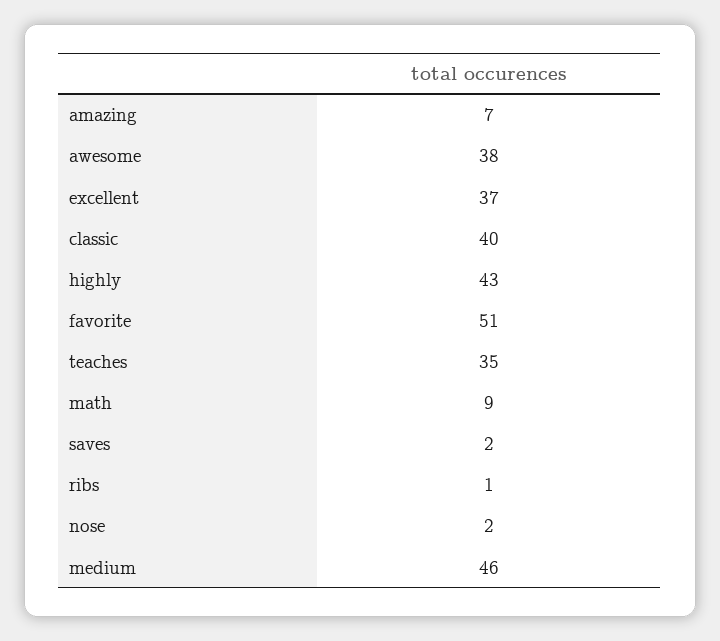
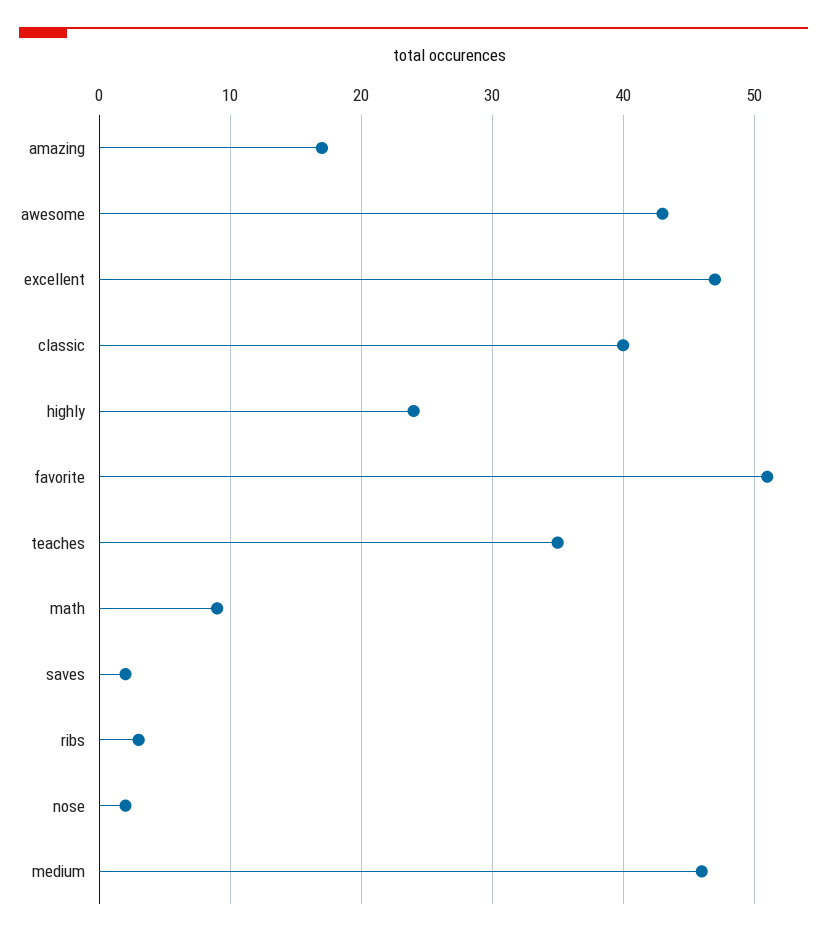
amazing: 7 -> 17
awesome: 38 -> 43
excellent: 37 -> 47
highly: 43 -> 24
ribs: 1 -> 3

